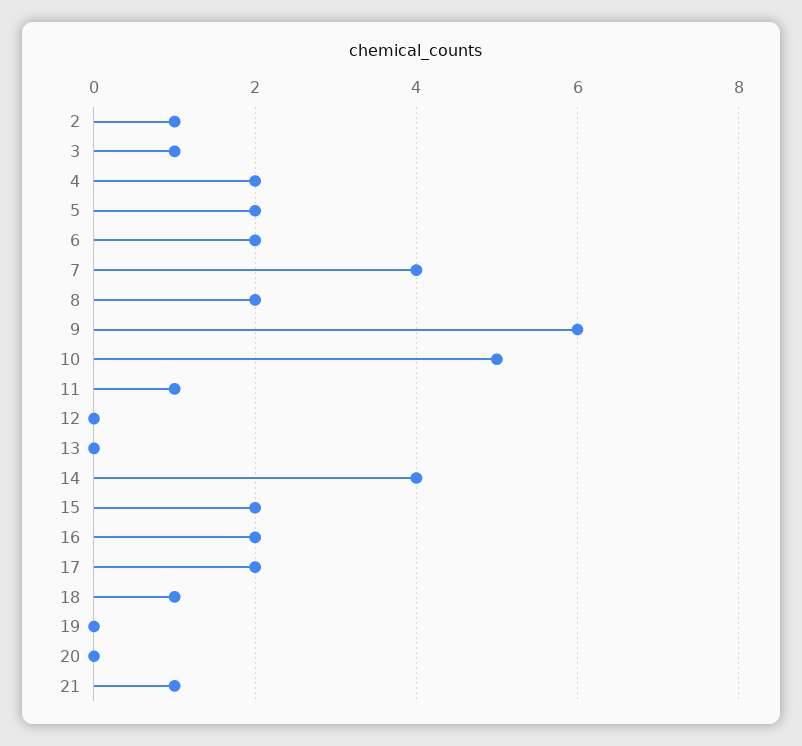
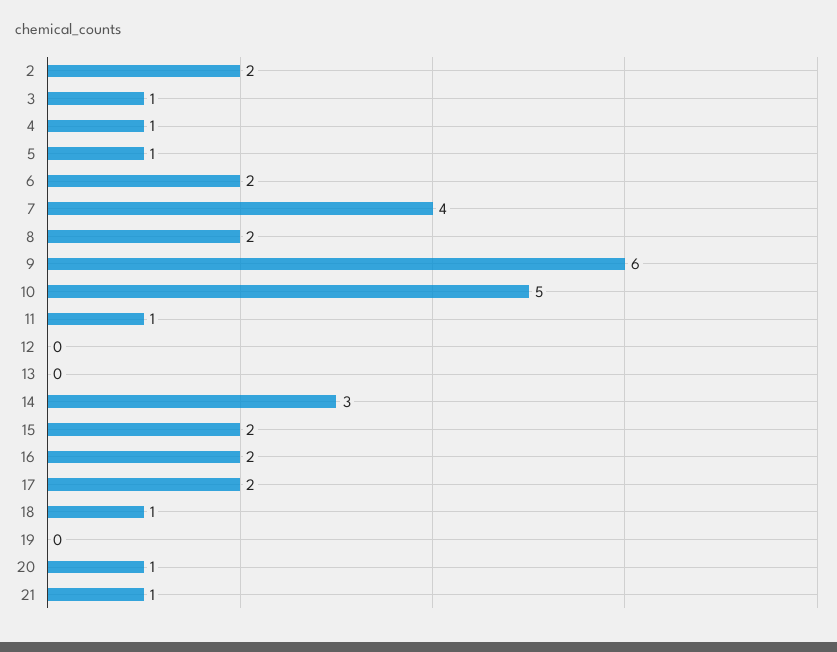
2: 1 -> 2
4: 2 -> 1
5: 2 -> 1
14: 4 -> 3
20: 0 -> 1

